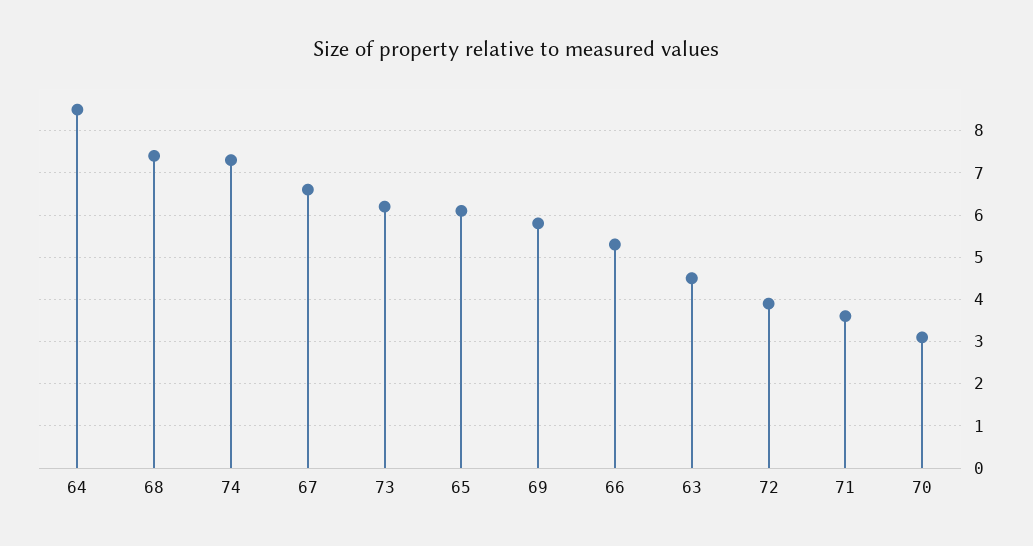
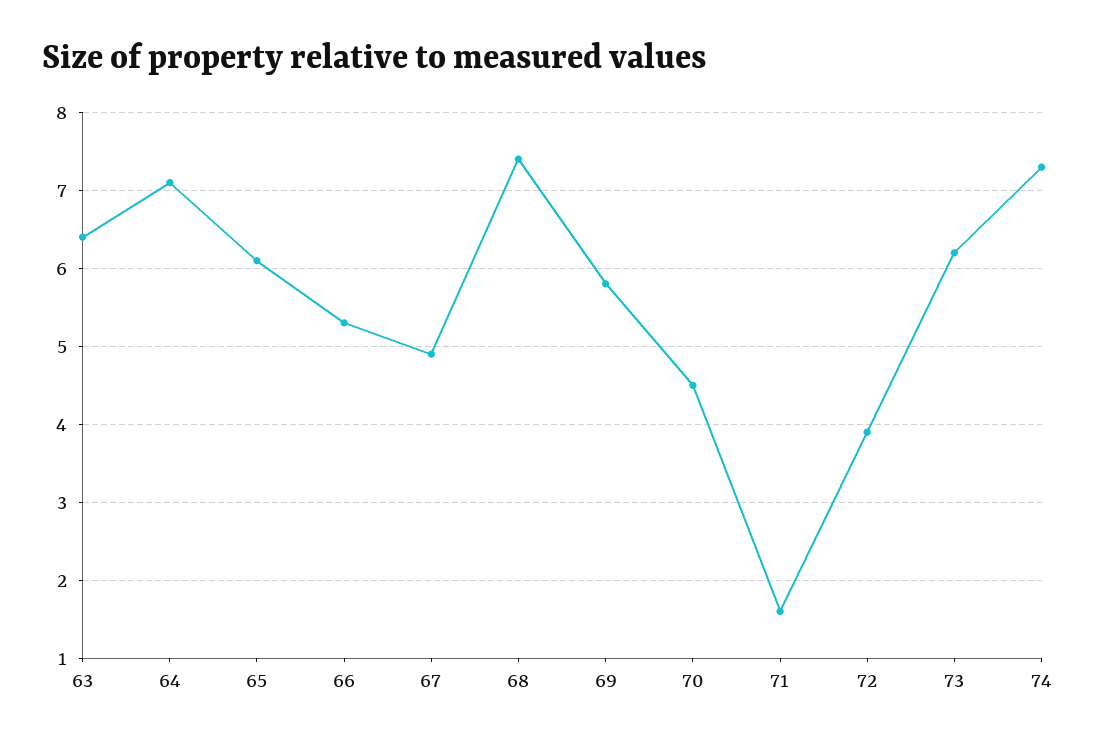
64: 8.5 -> 7.1
67: 6.5 -> 4.9
63: 4.5 -> 6.4
71: 3.5 -> 1.6
70: 3 -> 4.5

